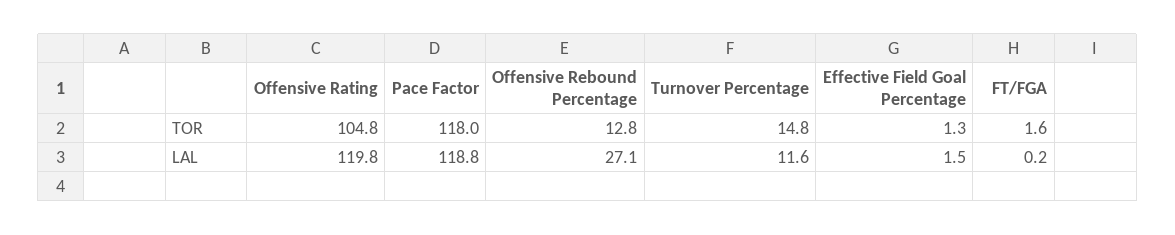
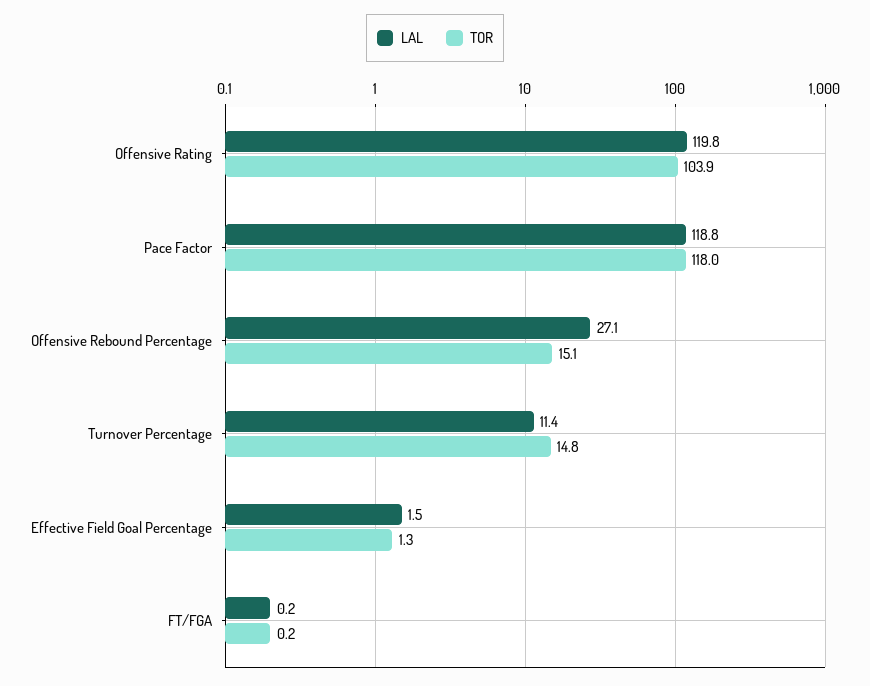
TOR, Offensive Rating: 104.8 -> 103.9
TOR, Offensive Rebound Percentage: 12.8 -> 15.1
TOR, FT/FGA: 1.6 -> 0.2
LAL, Turnover Percentage: 11.6 -> 11.4

